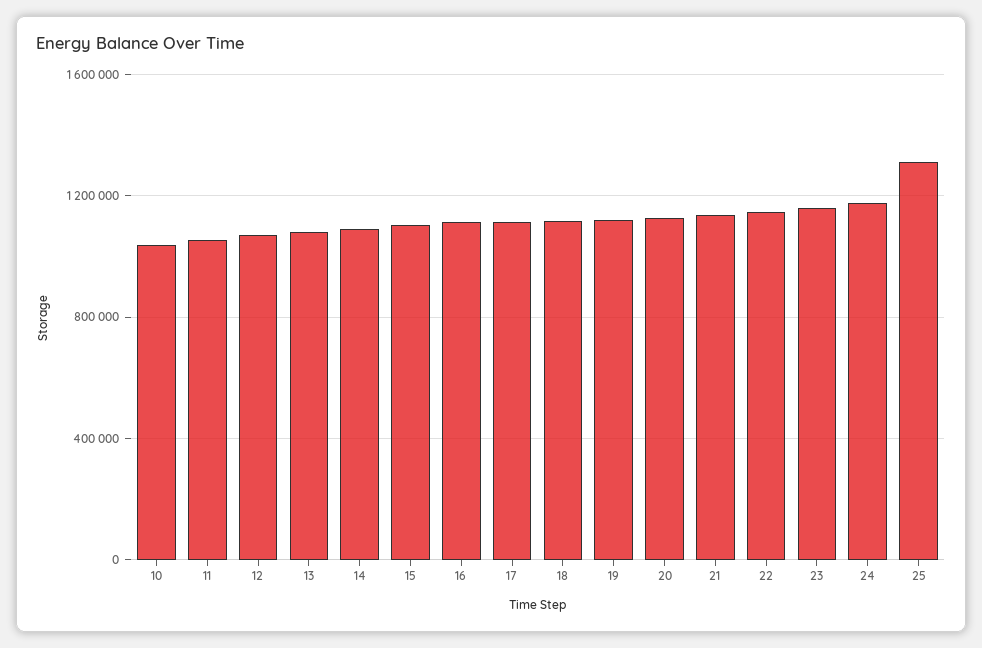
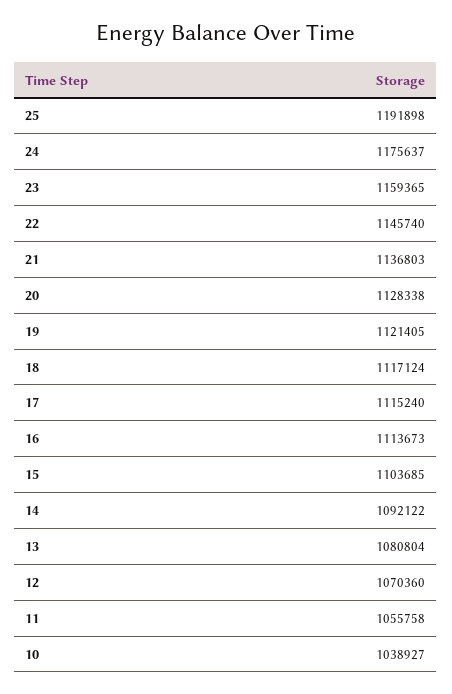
25: 1300000 -> 1191898

